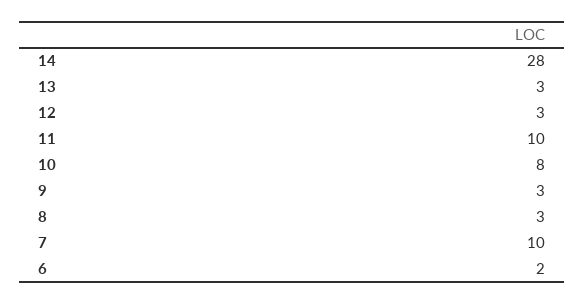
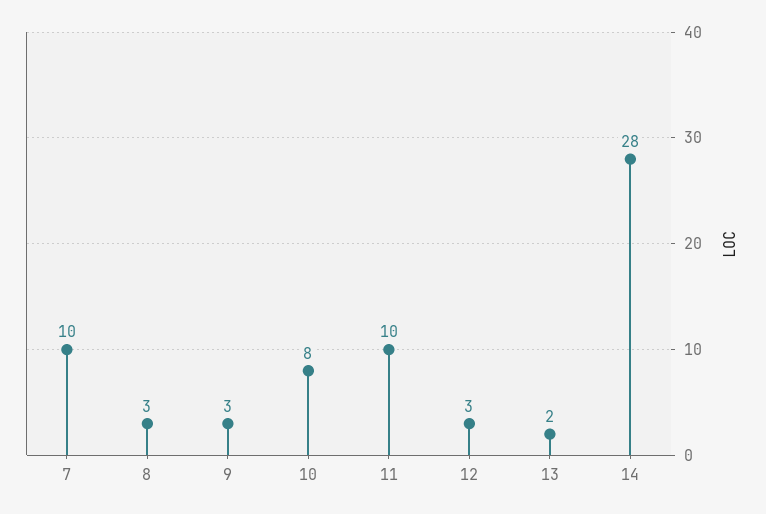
13: 3 -> 2
6: 2 -> none

